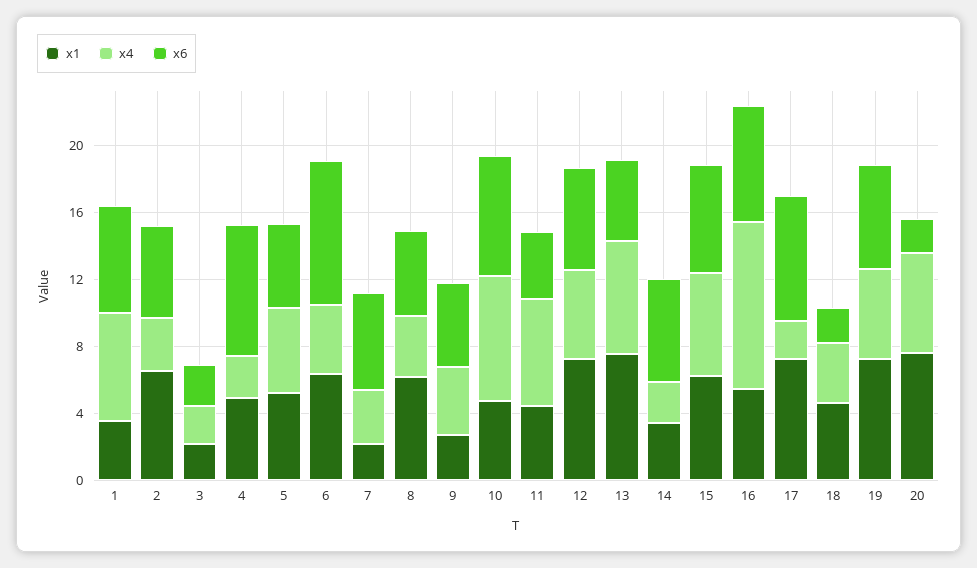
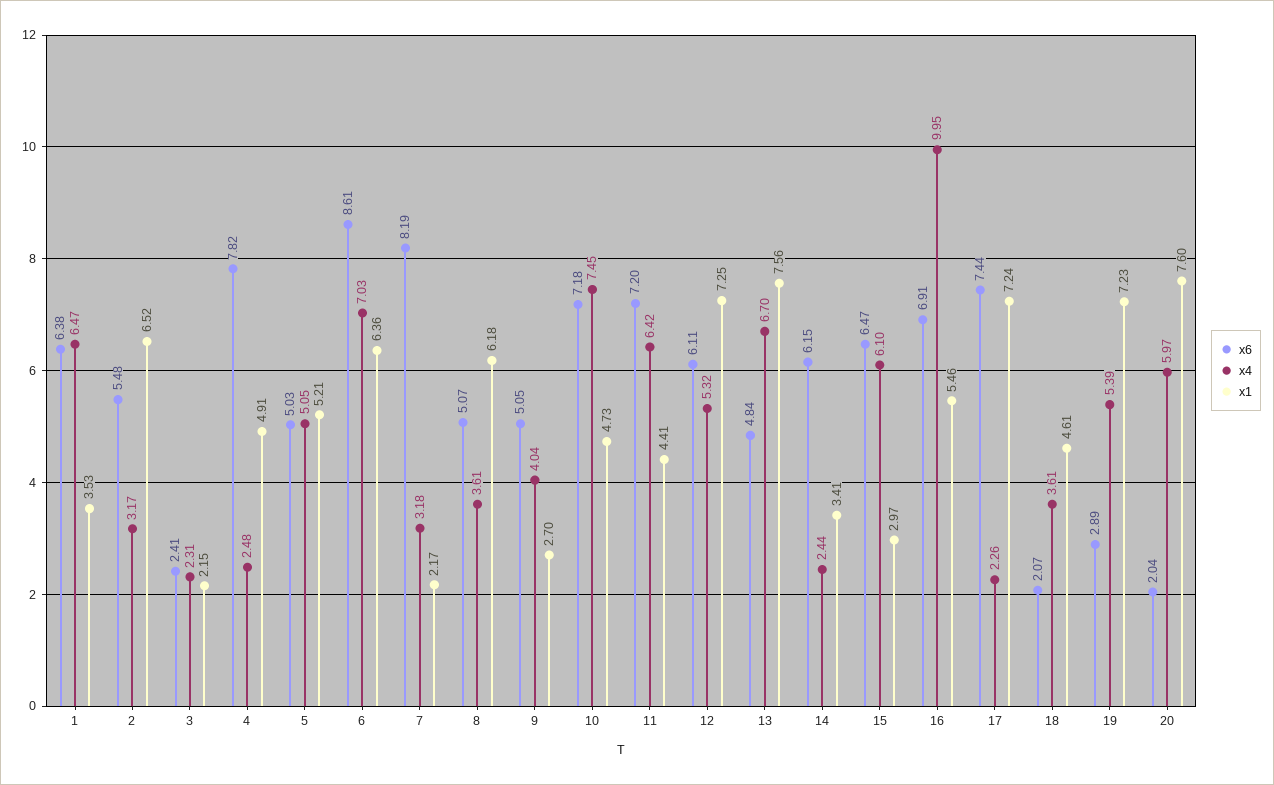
x4, 6: 4 -> 7.03
x6, 7: 6 -> 8.19
x6, 11: 4 -> 7.2
x1, 15: 6 -> 2.97
x6, 19: 6 -> 2.89

